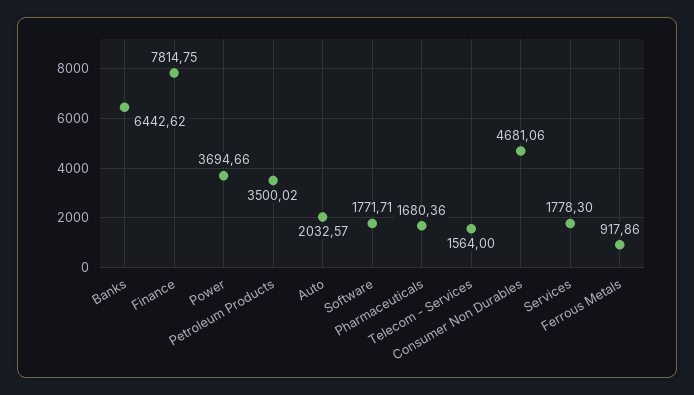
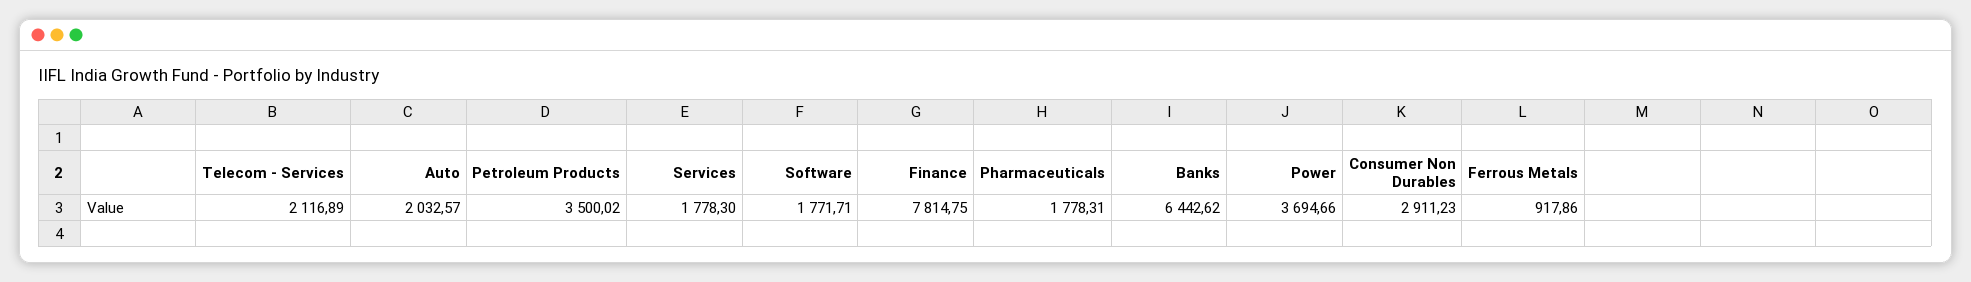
Pharmaceuticals: 1680.36 -> 1778.31
Telecom - Services: 1564 -> 2116.89
Consumer Non Durables: 4681.06 -> 2911.23

